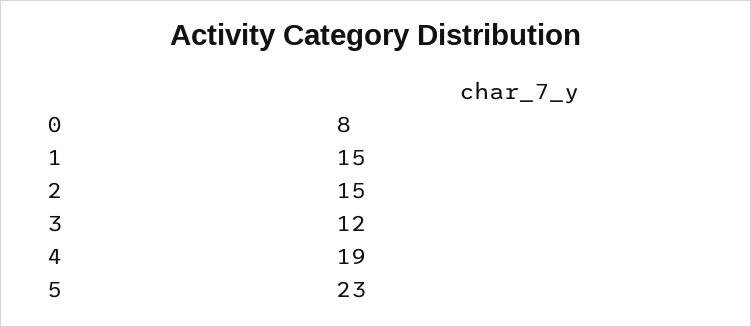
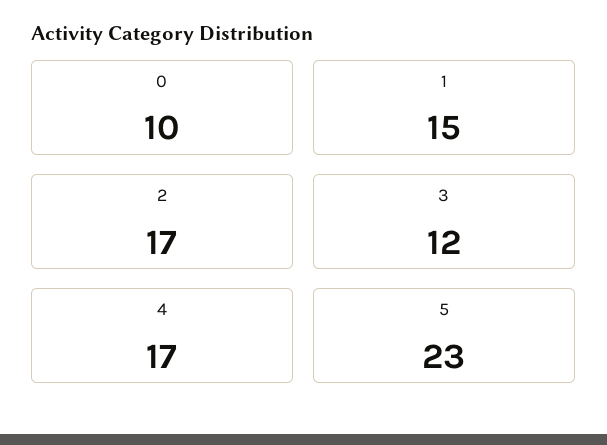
0: 8 -> 10
2: 15 -> 17
4: 19 -> 17

